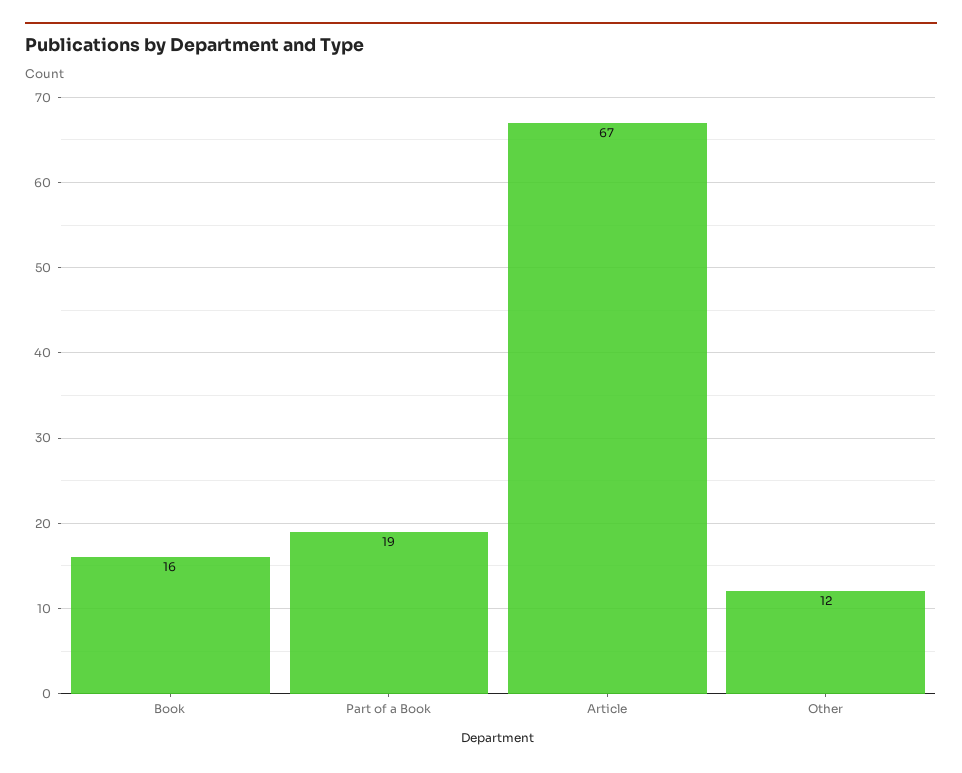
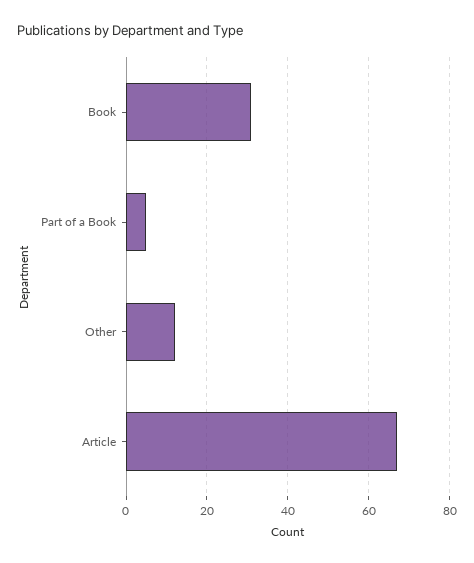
Book: 16 -> 30
Part of a Book: 19 -> 5

